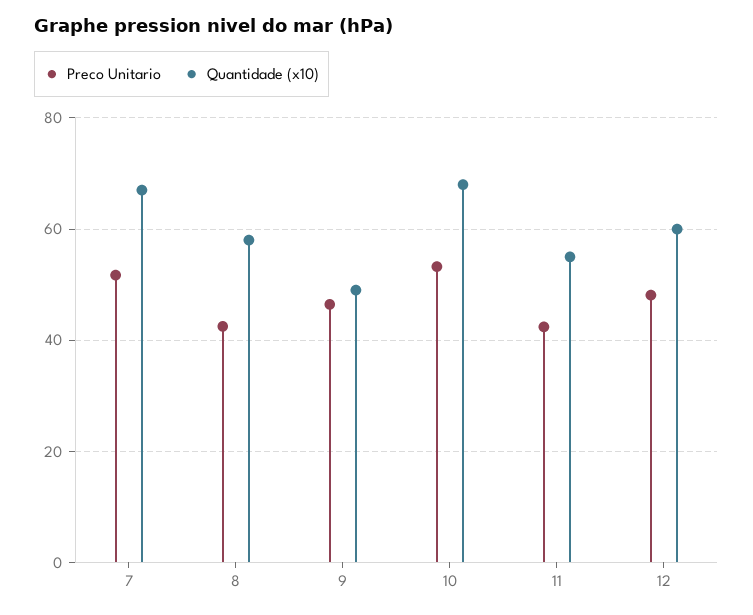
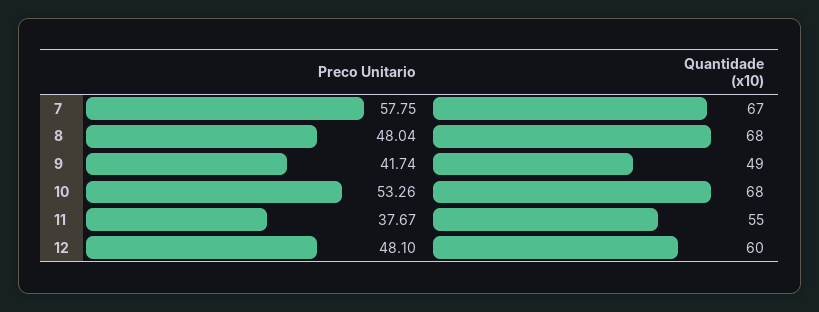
Preco Unitario, 7: 52 -> 57.75
Preco Unitario, 8: 42 -> 48.04
Quantidade (x10), 8: 58 -> 68
Preco Unitario, 9: 46 -> 41.74
Preco Unitario, 11: 42 -> 37.67

